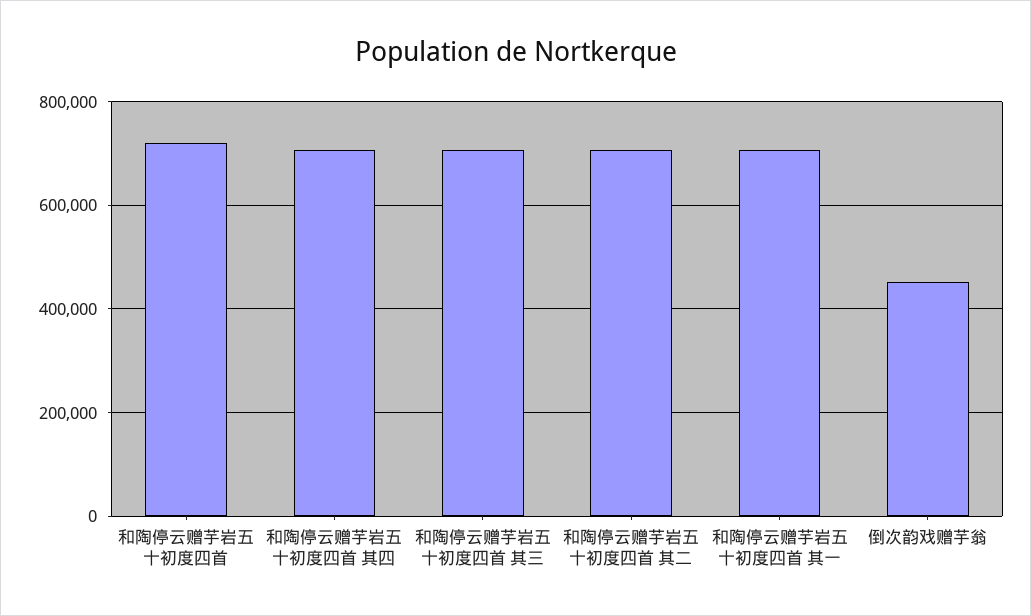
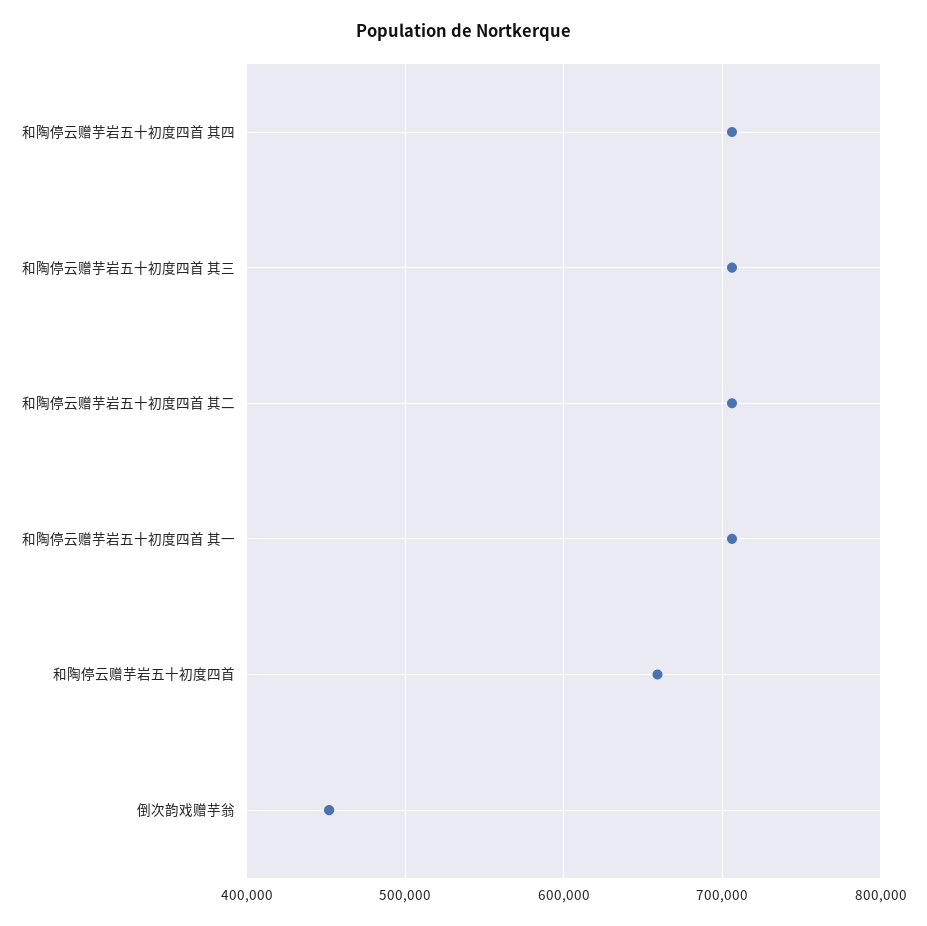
和陶停云赠芋岩五十初度四首: 720000 -> 660000

